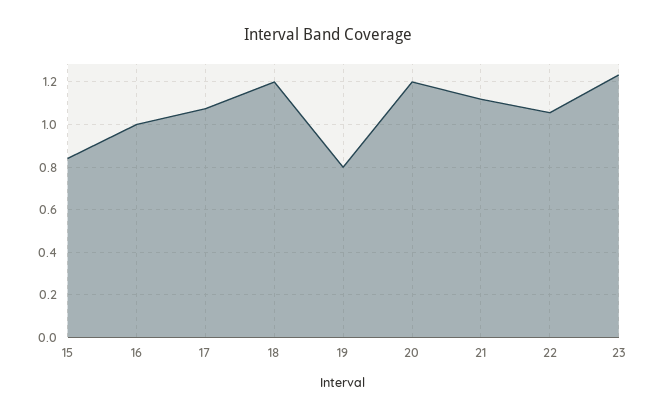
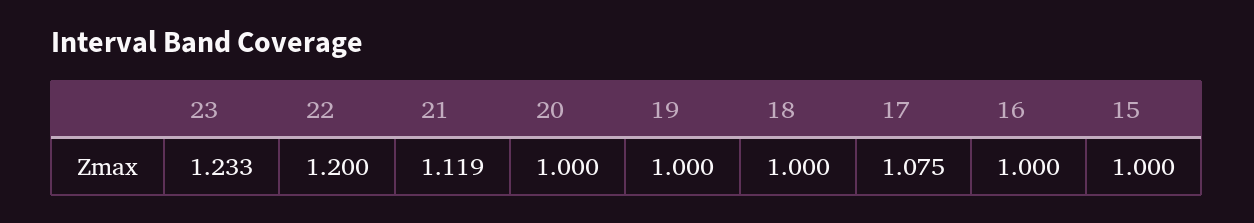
15: 0.85 -> 1
18: 1.2 -> 1
19: 0.8 -> 1
20: 1.2 -> 1
22: 1.05 -> 1.2

